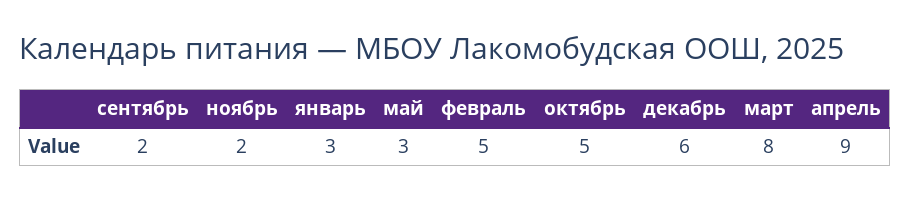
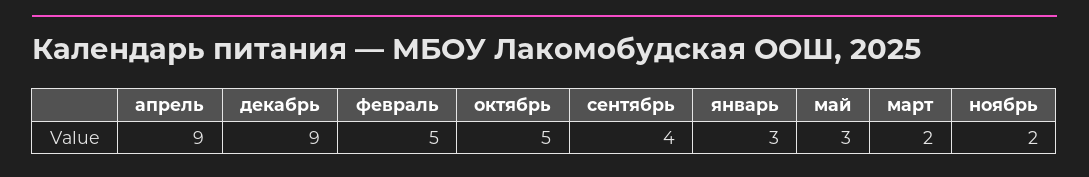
сентябрь: 2 -> 4
декабрь: 6 -> 9
март: 8 -> 2

